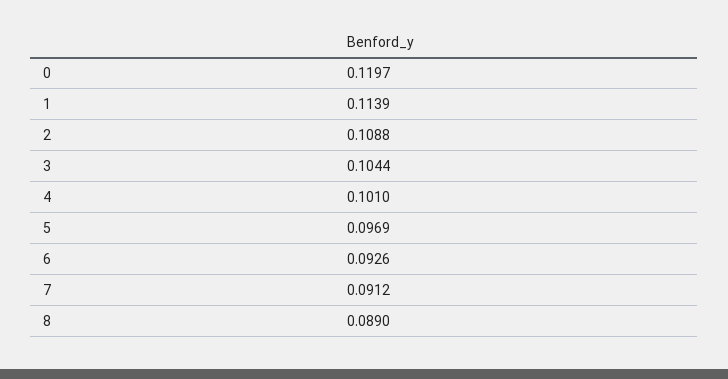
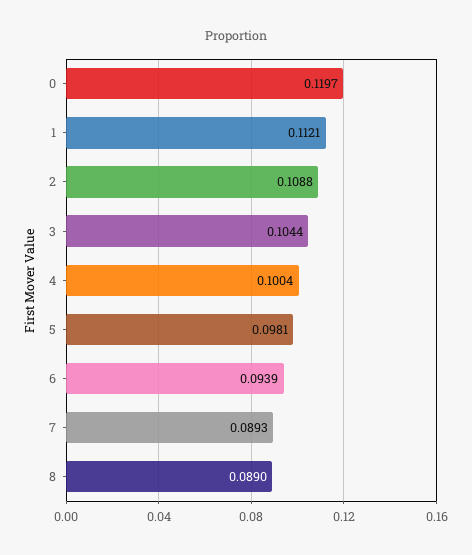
1: 0.1139 -> 0.1121
4: 0.101 -> 0.1004
5: 0.0969 -> 0.0981
6: 0.0926 -> 0.0939
7: 0.0912 -> 0.0893

